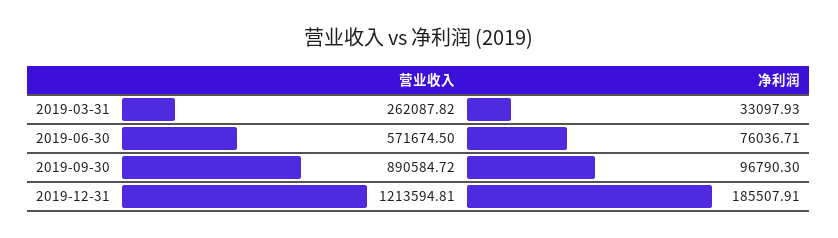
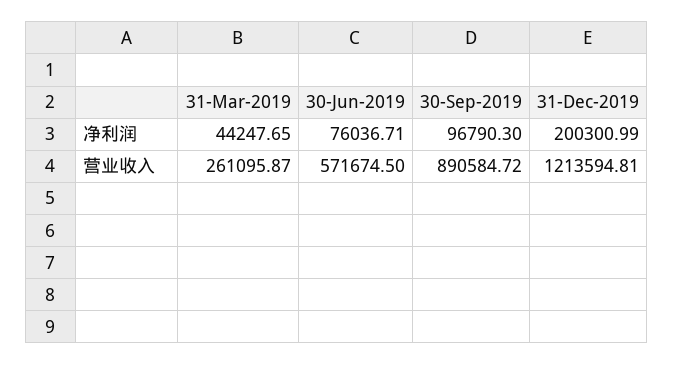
营业收入, 2019-03-31: 262087.82 -> 261095.87
净利润, 2019-03-31: 33097.93 -> 44247.65
净利润, 2019-12-31: 185507.91 -> 200300.99

